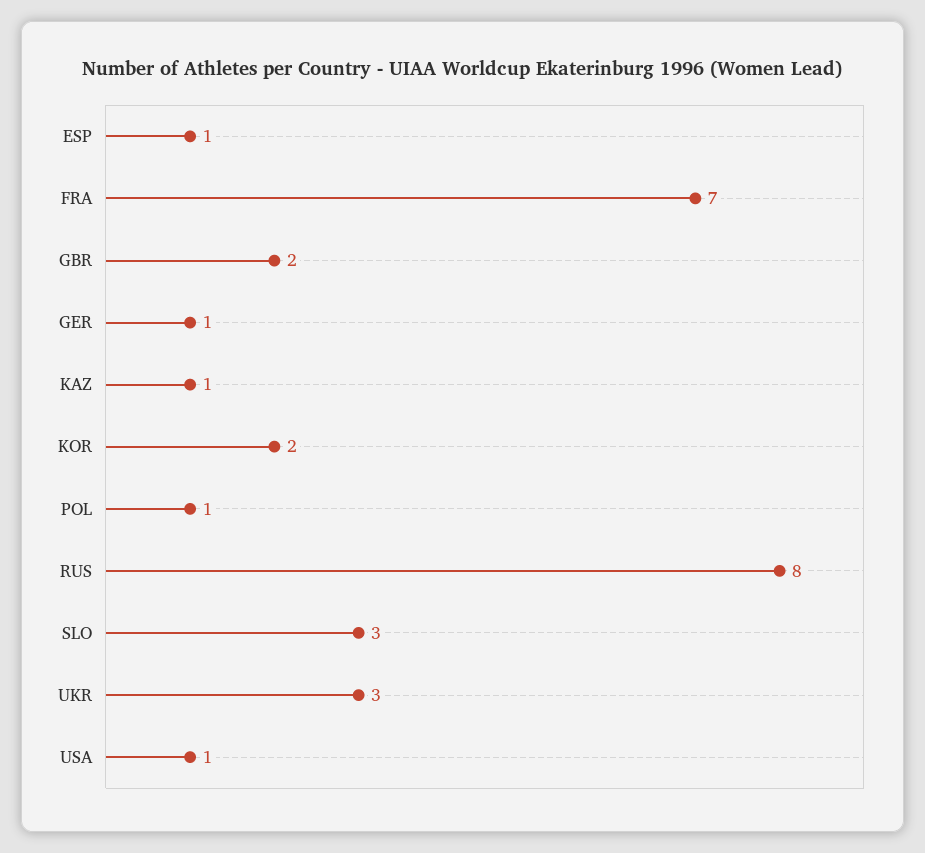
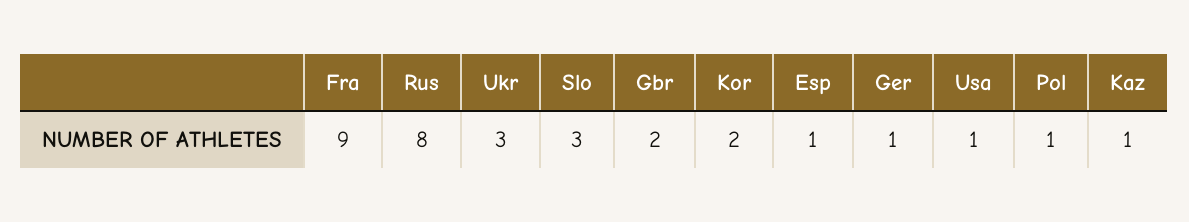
FRA: 7 -> 9

